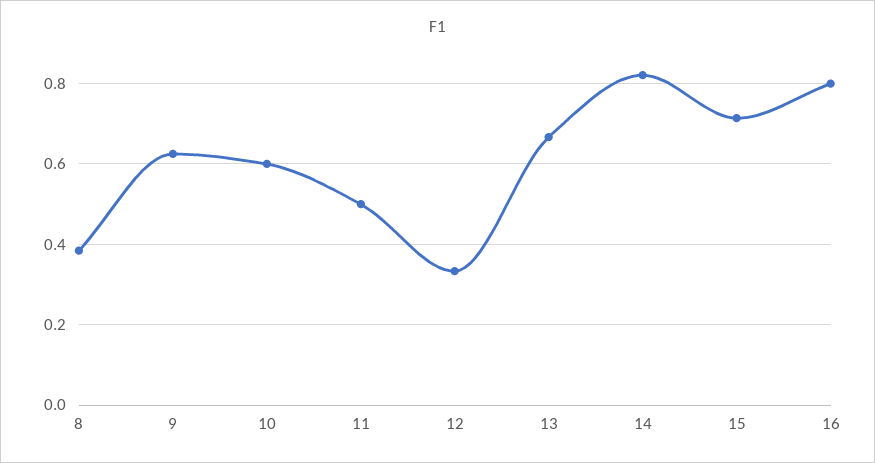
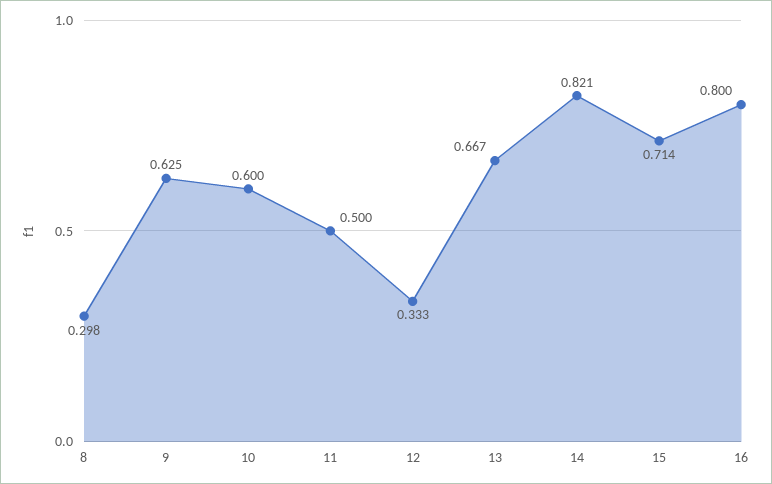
8: 0.38 -> 0.298

